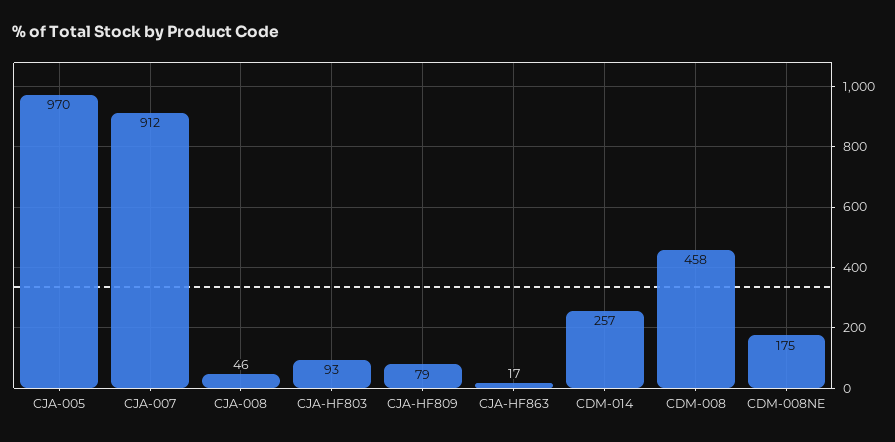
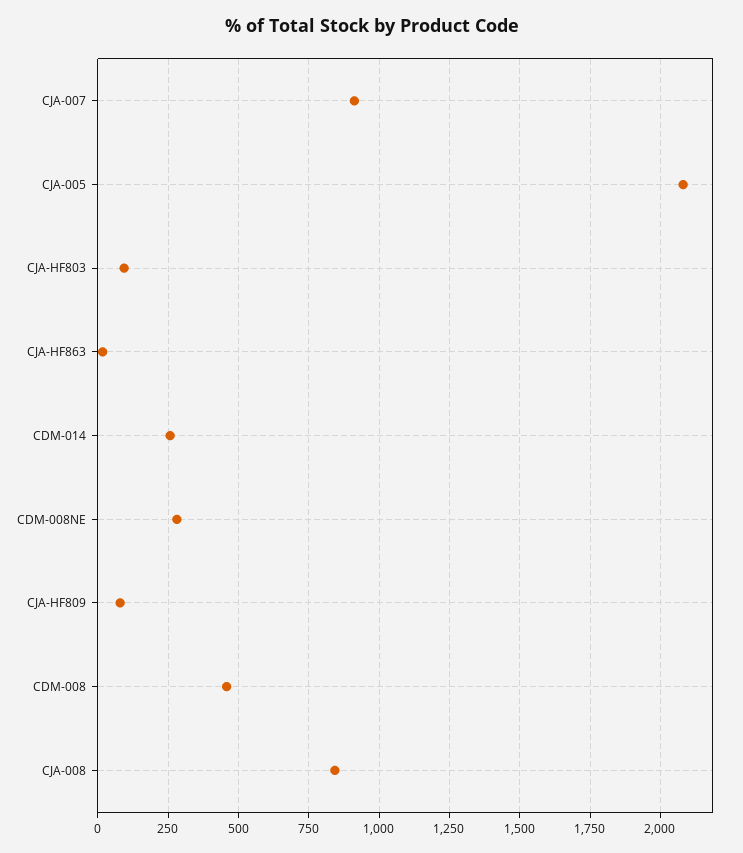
CJA-005: 970 -> 2075
CJA-008: 46 -> 850
CDM-008NE: 175 -> 275

